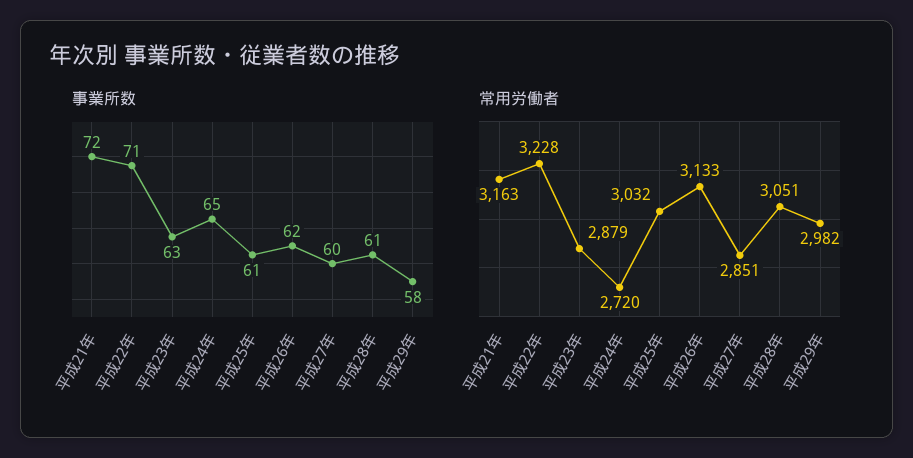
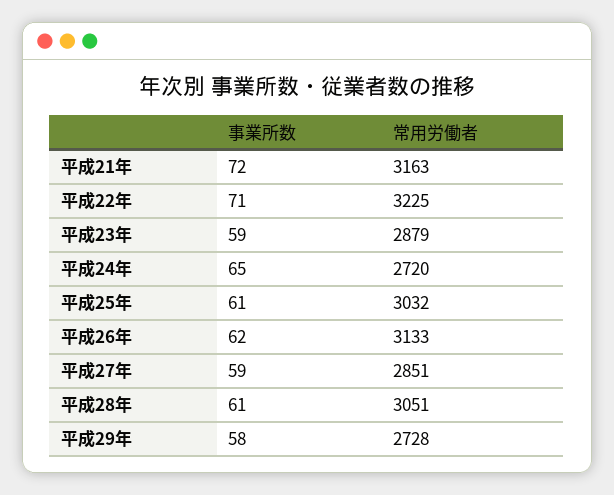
事業所数, 平成23年: 63 -> 59
事業所数, 平成27年: 60 -> 59
常用労働者, 平成22年: 3228 -> 3225
常用労働者, 平成29年: 2982 -> 2728

